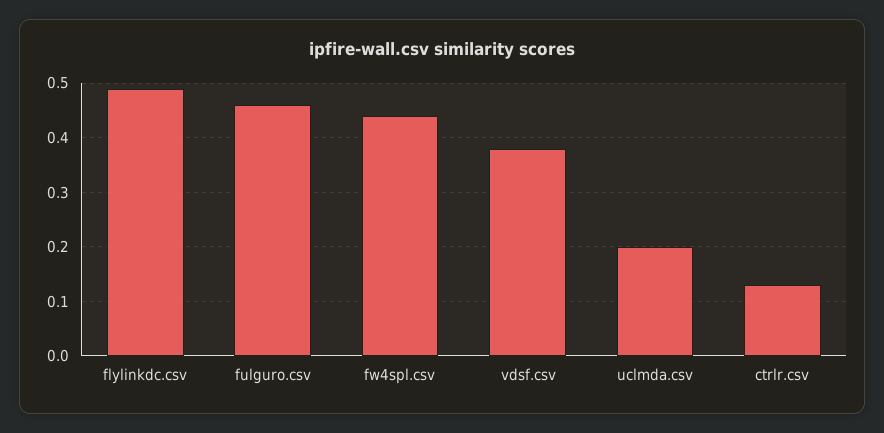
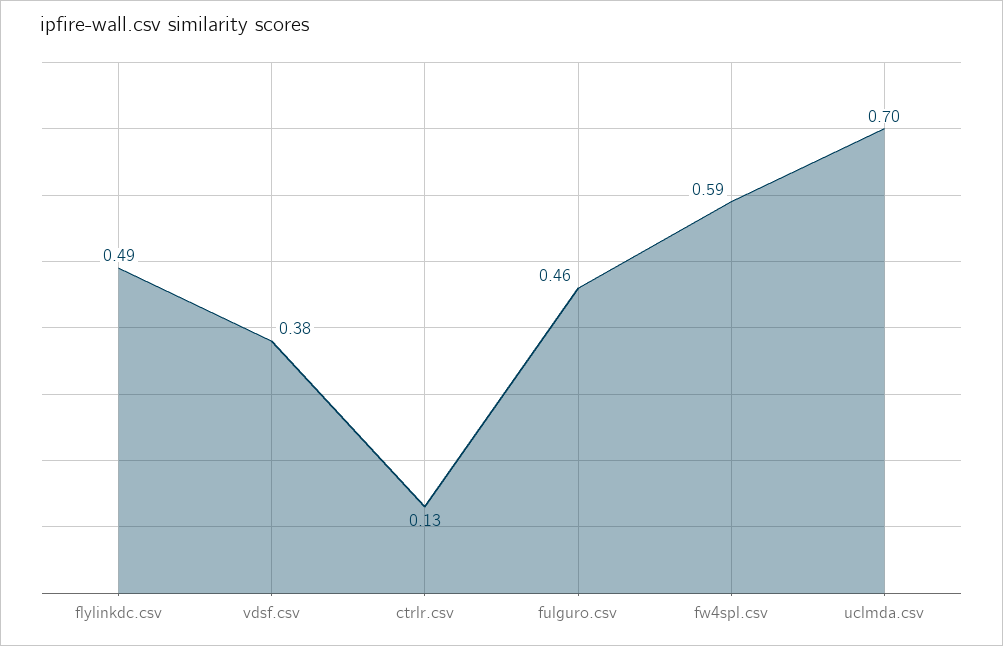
fw4spl.csv: 0.45 -> 0.59
uclmda.csv: 0.2 -> 0.7

